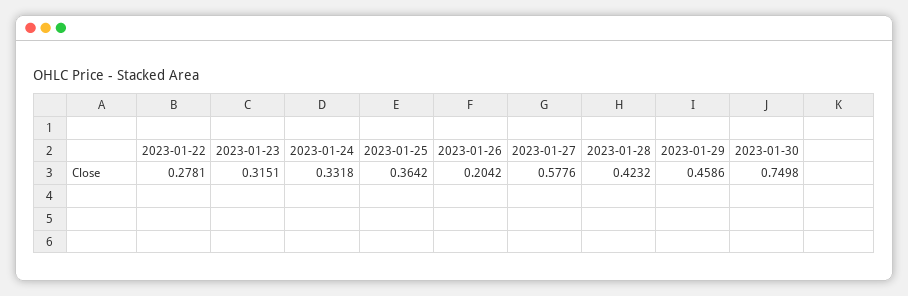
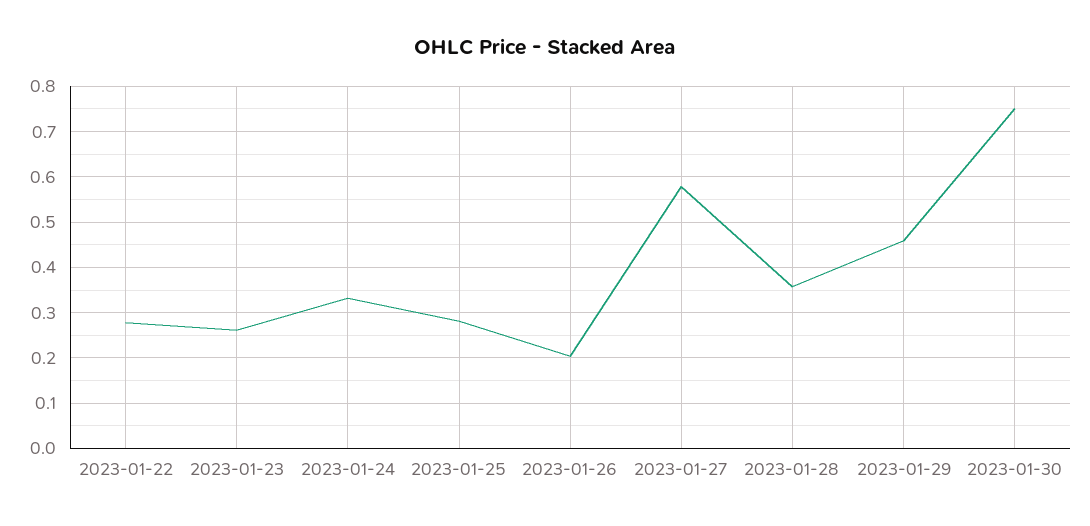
2023-01-23: 0.3151 -> 0.26
2023-01-25: 0.3642 -> 0.28
2023-01-28: 0.4232 -> 0.36

